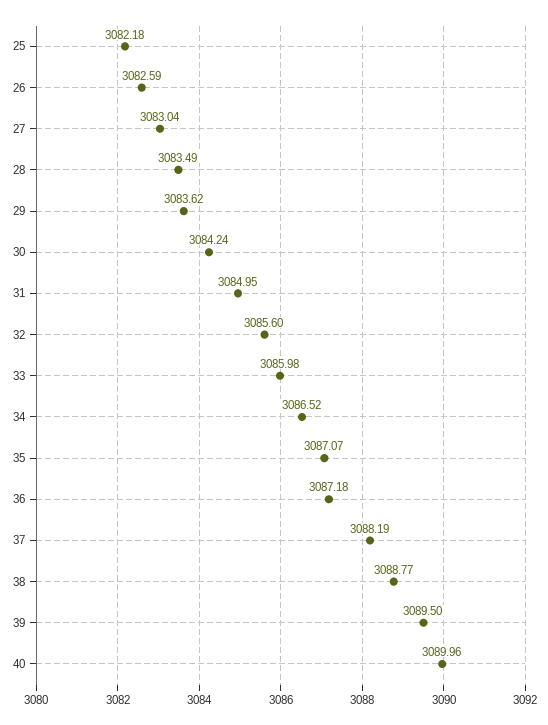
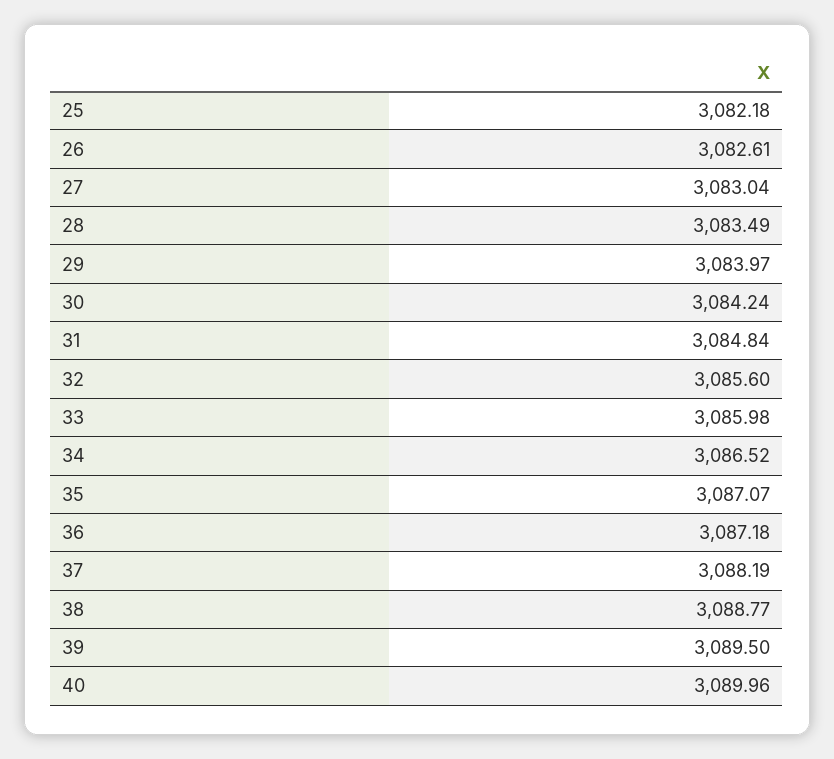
26: 3082.59 -> 3082.61
29: 3083.62 -> 3083.97
31: 3084.95 -> 3084.84

